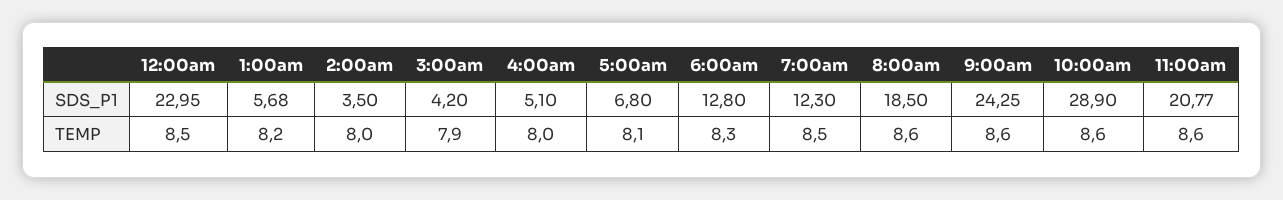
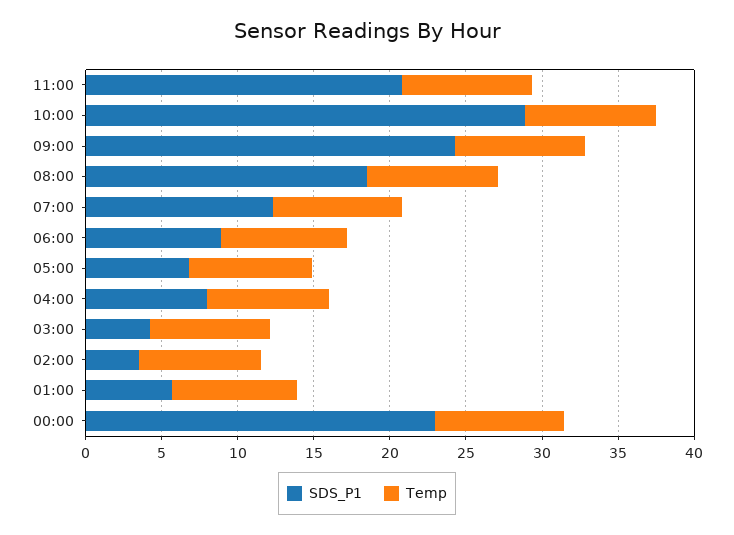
SDS_P1, 4:00am: 5.1 -> 8
SDS_P1, 6:00am: 12.8 -> 9

